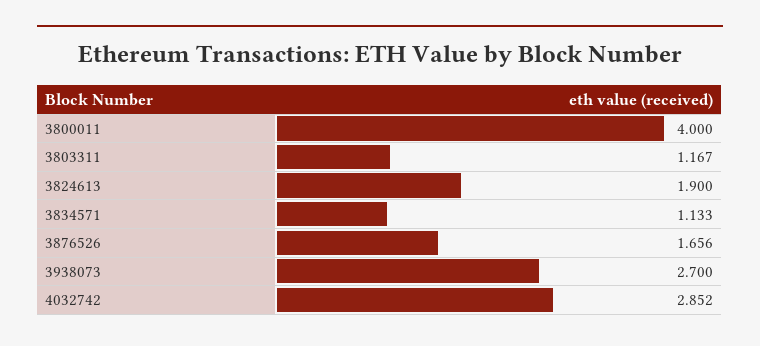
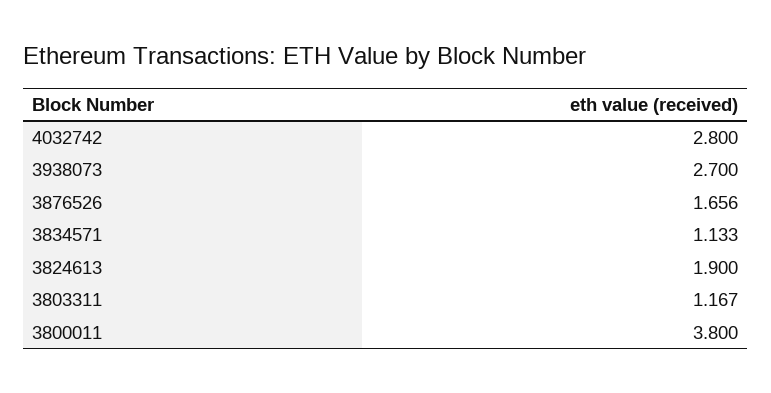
3800011: 4 -> 3.8
4032742: 2.852 -> 2.8

